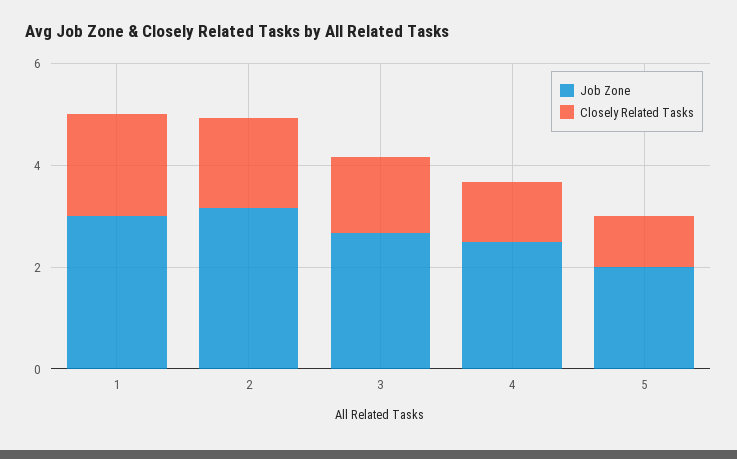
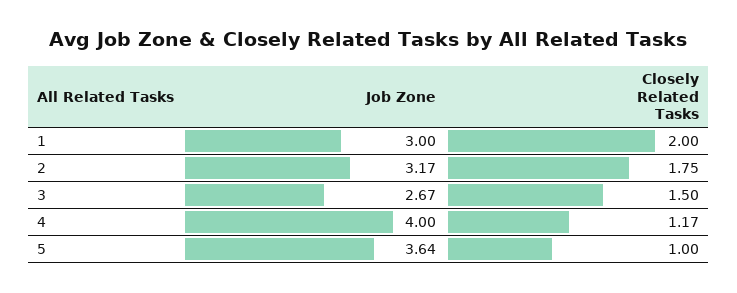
Job Zone, 4: 2.5 -> 4
Job Zone, 5: 2 -> 3.64

